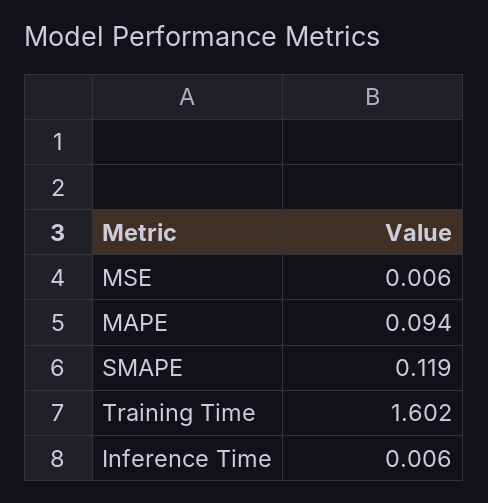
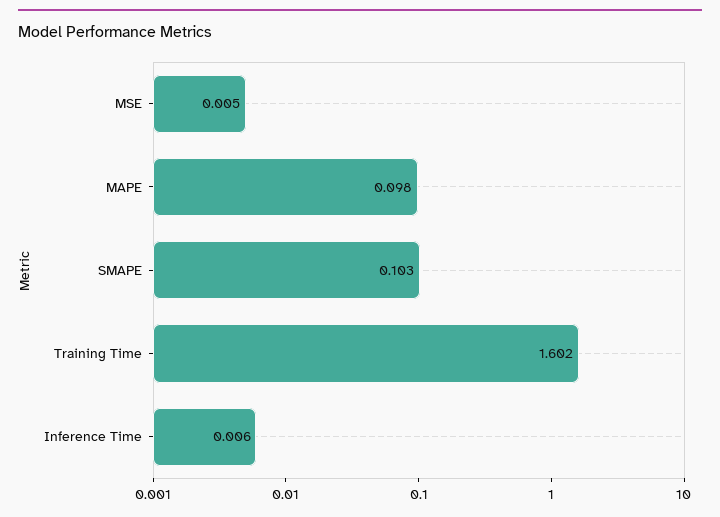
MSE: 0.006 -> 0.005
MAPE: 0.094 -> 0.098
SMAPE: 0.119 -> 0.103

